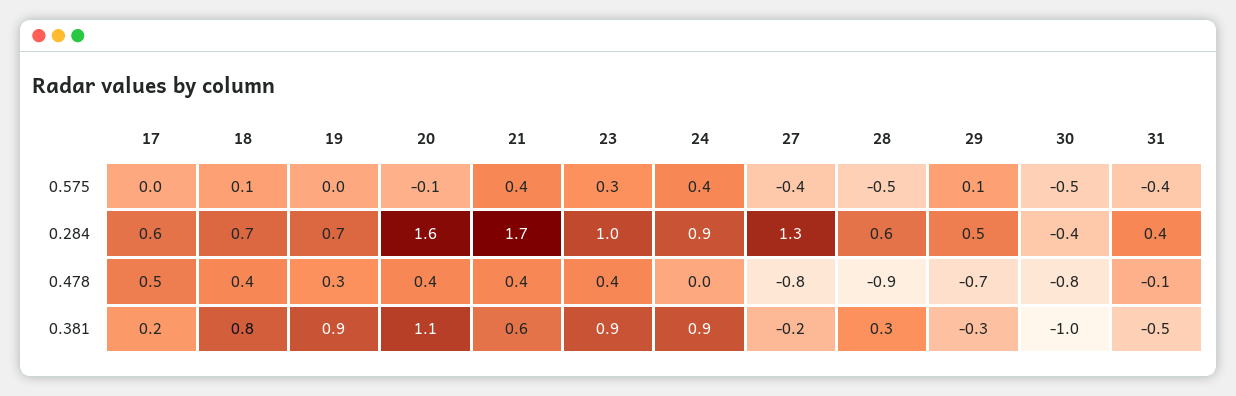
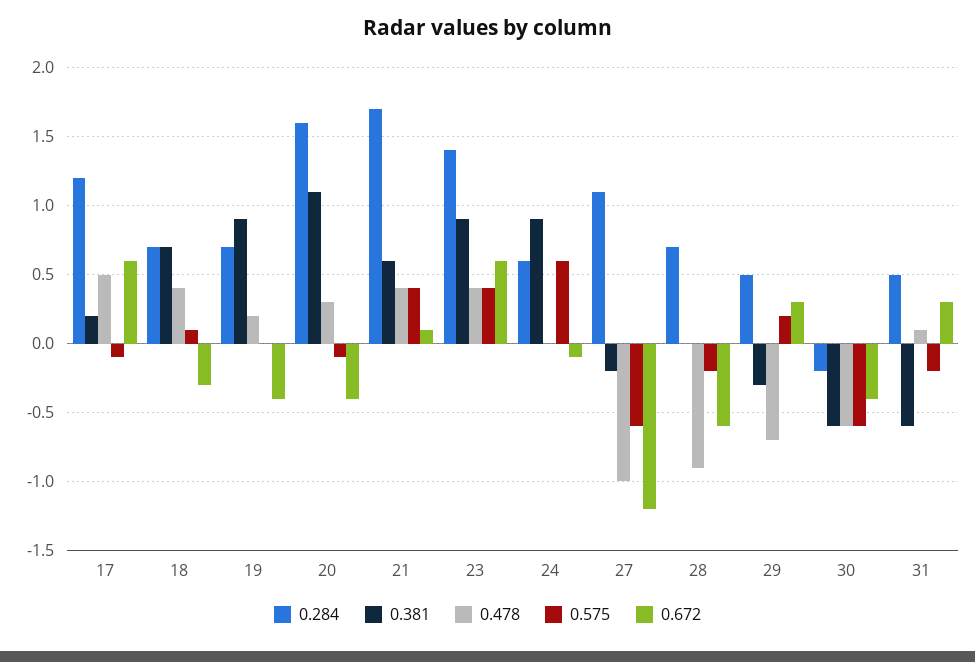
0.575, 17: 0 -> -0.1
0.575, 23: 0.3 -> 0.4
0.575, 24: 0.4 -> 0.6
0.575, 27: -0.4 -> -0.6
0.575, 28: -0.5 -> -0.2
0.575, 29: 0.1 -> 0.2
0.575, 30: -0.5 -> -0.6
0.575, 31: -0.4 -> -0.2
0.284, 17: 0.6 -> 1.2
0.284, 23: 1 -> 1.4
0.284, 24: 0.9 -> 0.6
0.284, 27: 1.3 -> 1.1
0.284, 28: 0.6 -> 0.7
0.284, 30: -0.4 -> -0.2
0.284, 31: 0.4 -> 0.5
0.478, 19: 0.3 -> 0.2
0.478, 20: 0.4 -> 0.3
0.478, 27: -0.8 -> -1
0.478, 30: -0.8 -> -0.6
0.478, 31: -0.1 -> 0.1
0.381, 18: 0.8 -> 0.7
0.381, 28: 0.3 -> 0
0.381, 30: -1 -> -0.6
0.381, 31: -0.5 -> -0.6
0.672, 17: none -> 0.6
0.672, 18: none -> -0.3
0.672, 19: none -> -0.4
0.672, 20: none -> -0.4
0.672, 21: none -> 0.1
0.672, 23: none -> 0.6
0.672, 24: none -> -0.1
0.672, 27: none -> -1.2
0.672, 28: none -> -0.6
0.672, 29: none -> 0.3
0.672, 30: none -> -0.4
0.672, 31: none -> 0.3

